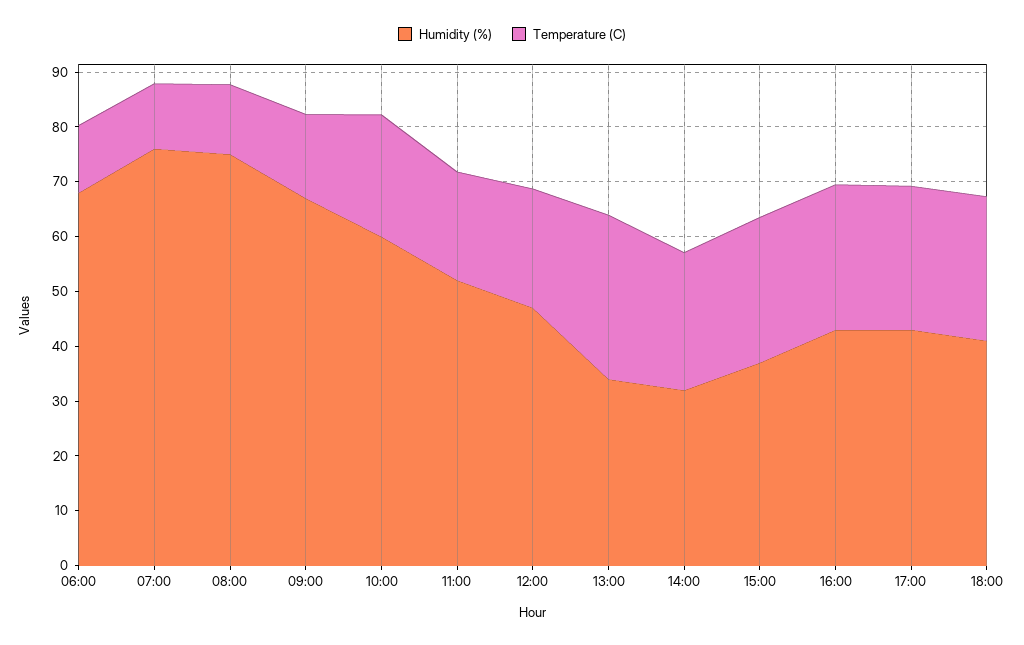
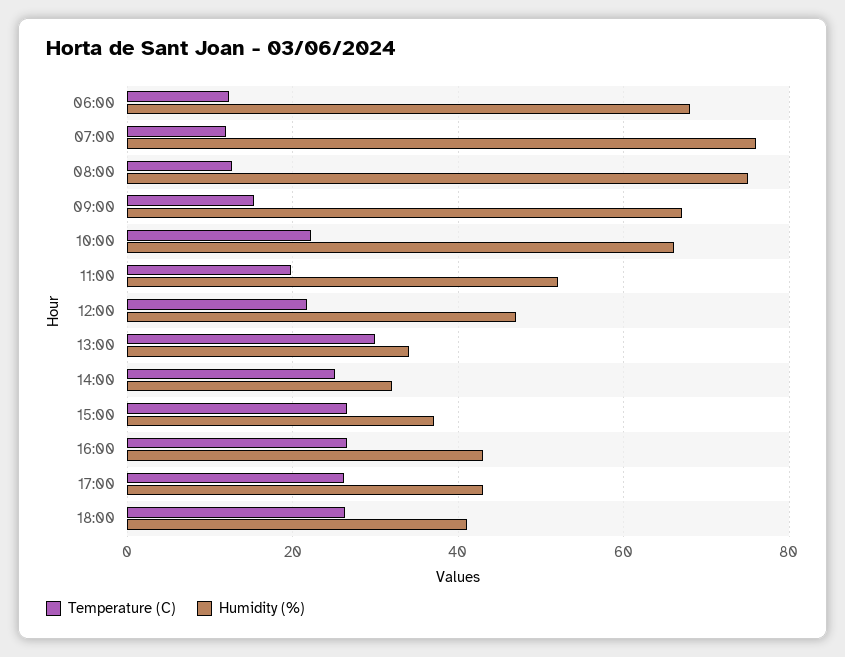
Humidity (%), 10:00: 60 -> 66

